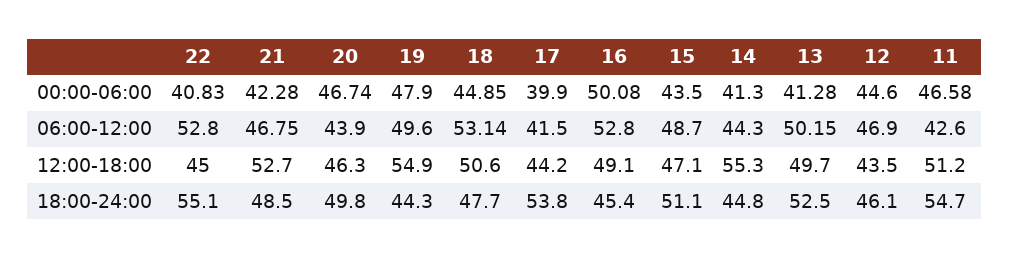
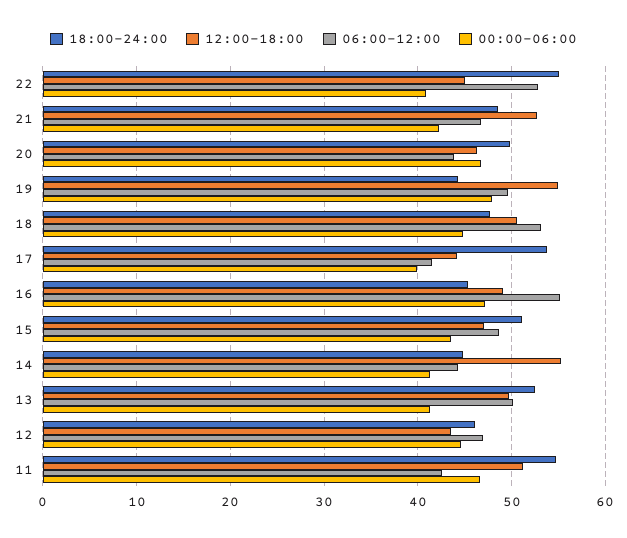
00:00-06:00, 16: 50.08 -> 47
06:00-12:00, 16: 52.8 -> 55

